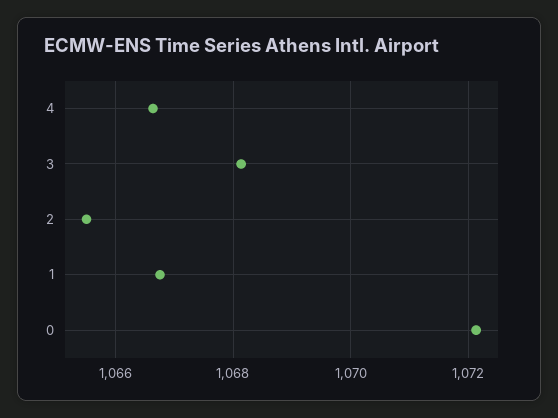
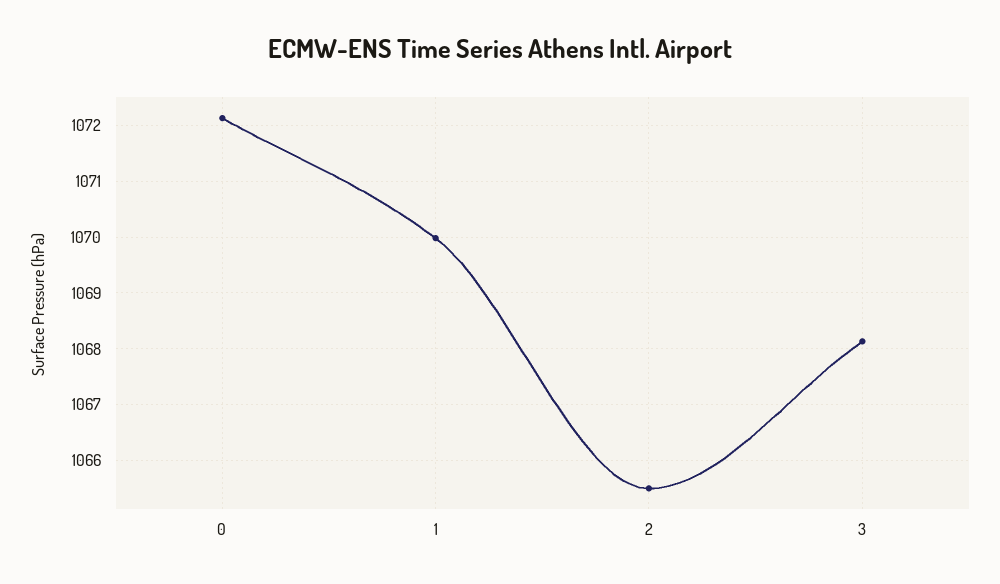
4: 1066.6 -> none
1: 1066.8 -> 1070

